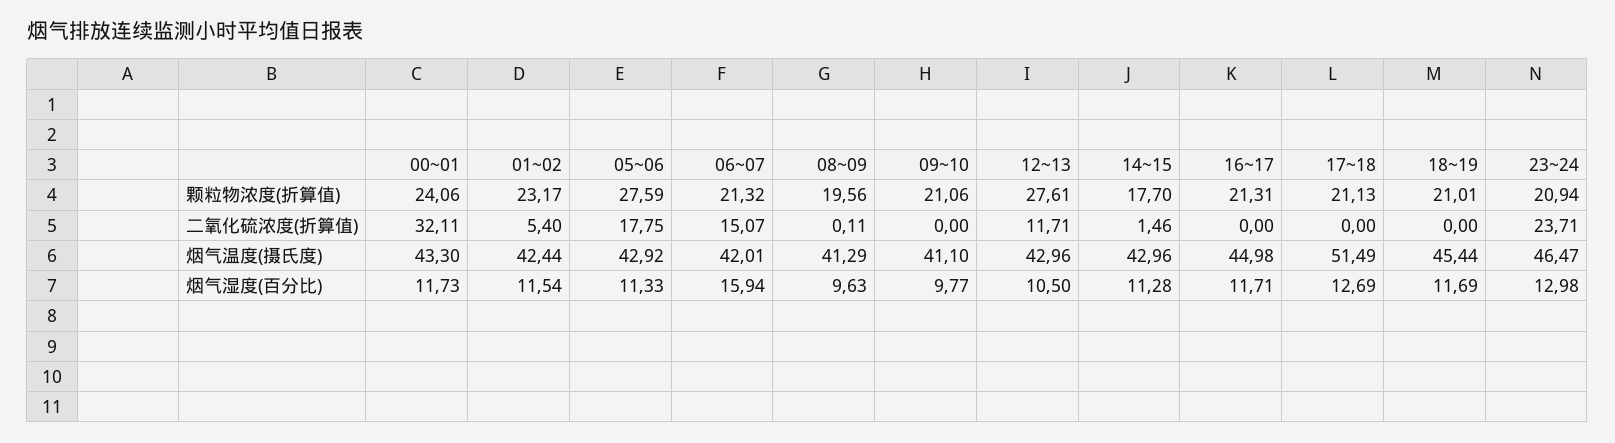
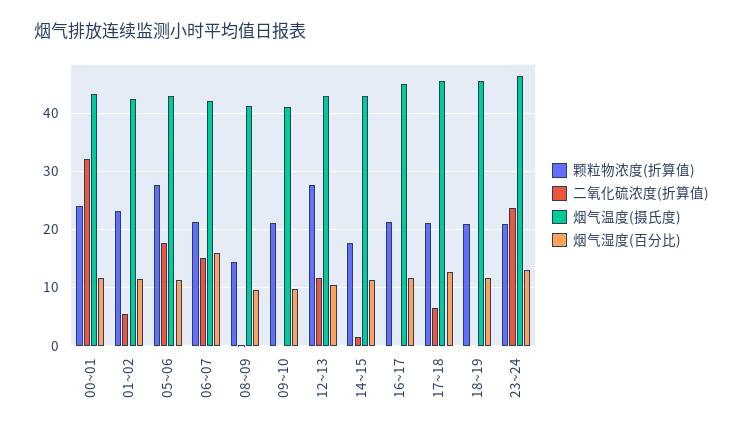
颗粒物浓度(折算值), 08~09: 19.56 -> 14
二氧化硫浓度(折算值), 17~18: 0 -> 6
烟气温度(摄氏度), 17~18: 51.49 -> 46

